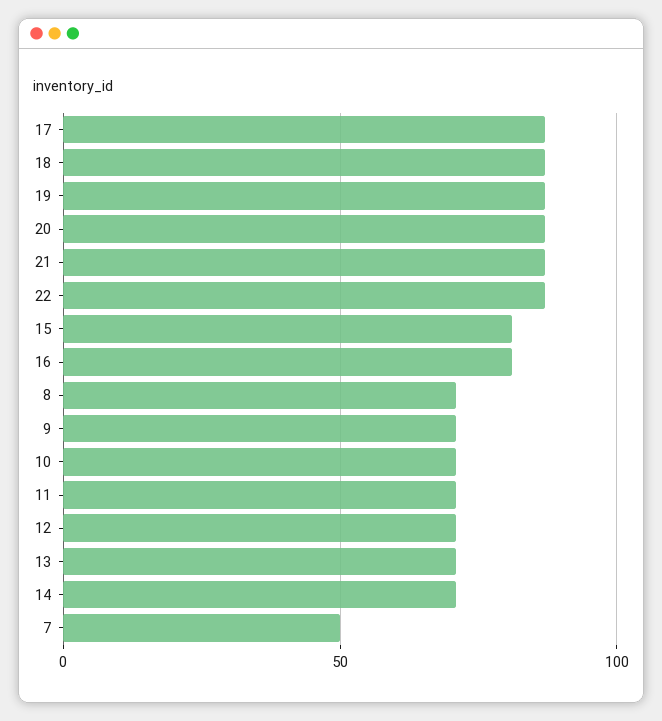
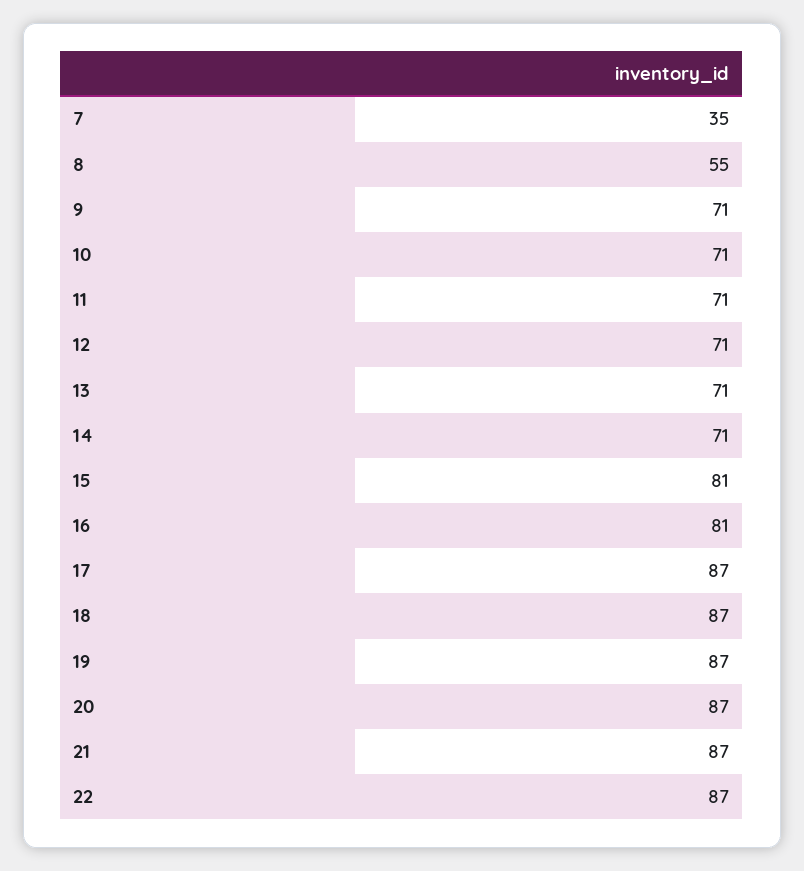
8: 70 -> 55
7: 50 -> 35

